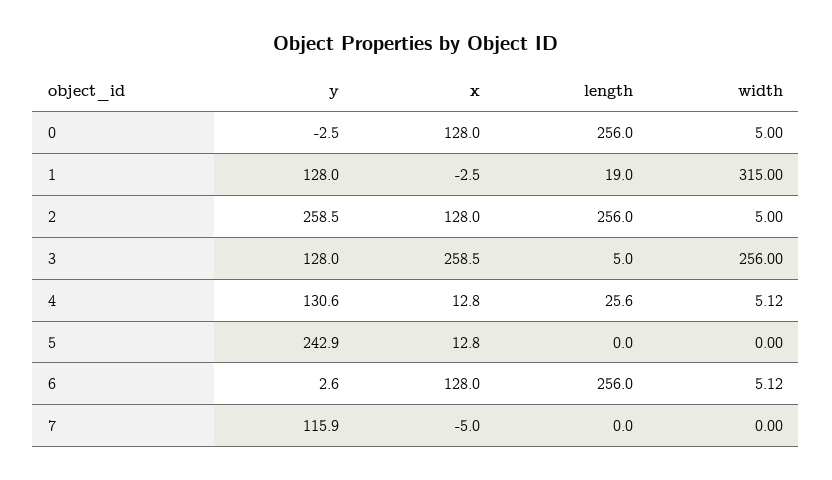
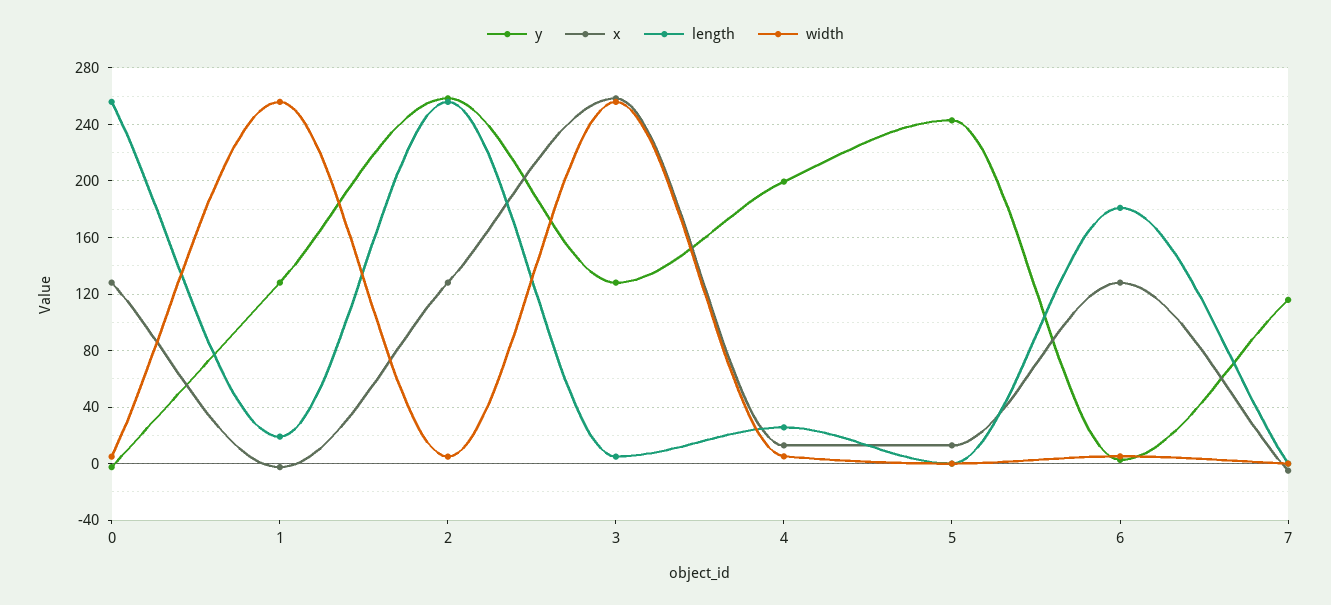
width, 1: 315 -> 255
y, 4: 130.6 -> 200
length, 6: 256 -> 180

